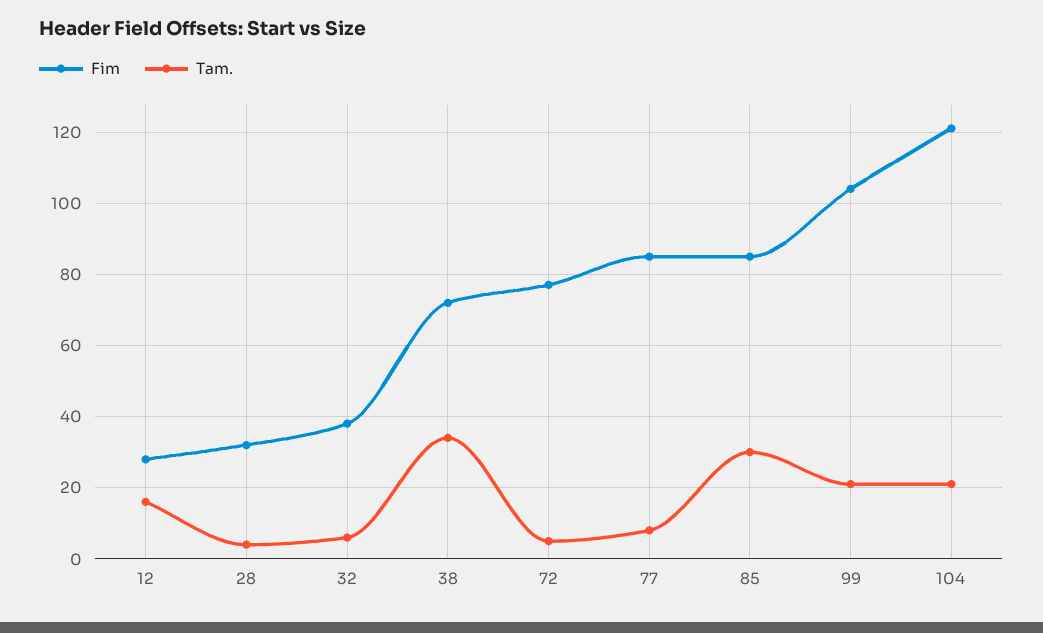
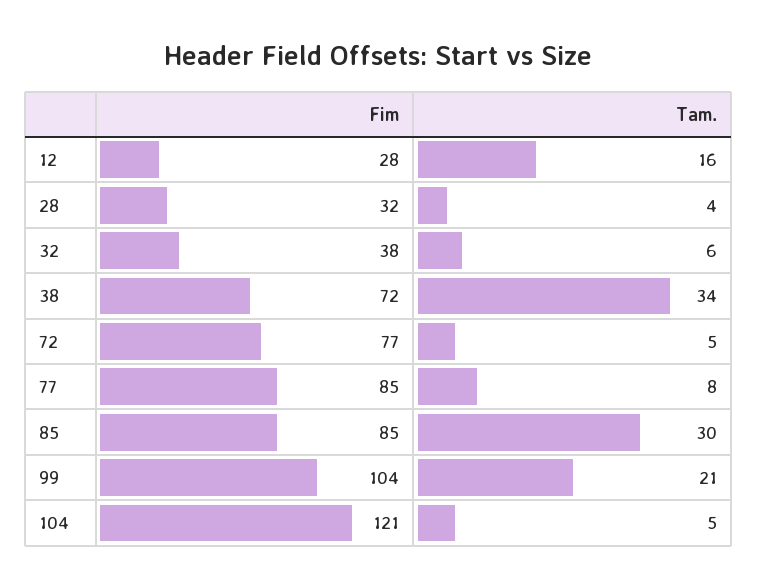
Tam., 104: 20 -> 5

